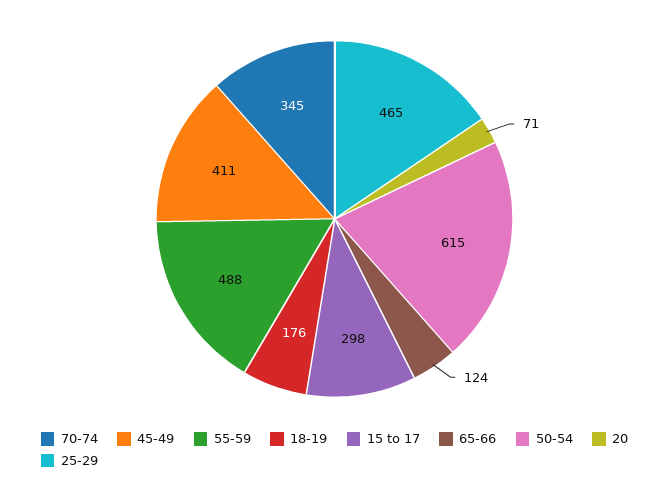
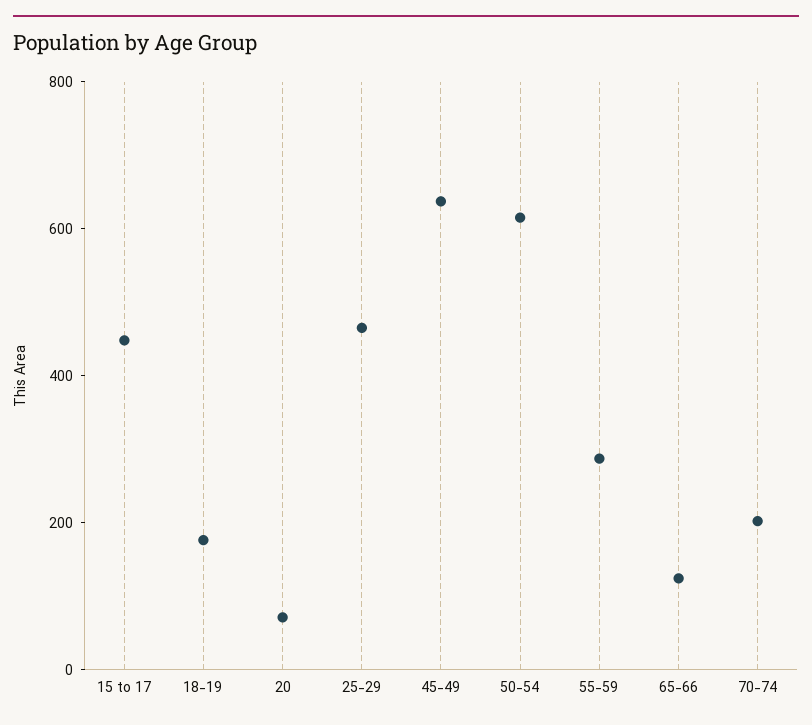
70-74: 345 -> 200
45-49: 411 -> 650
55-59: 488 -> 300
15 to 17: 298 -> 450

